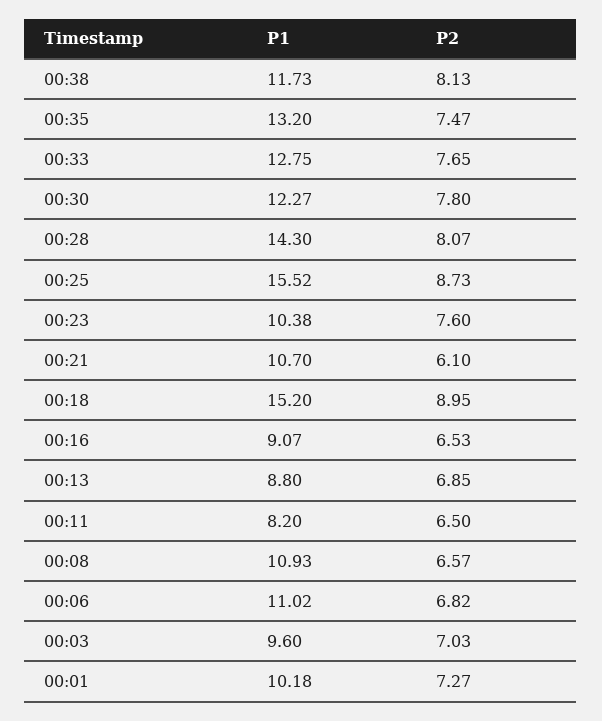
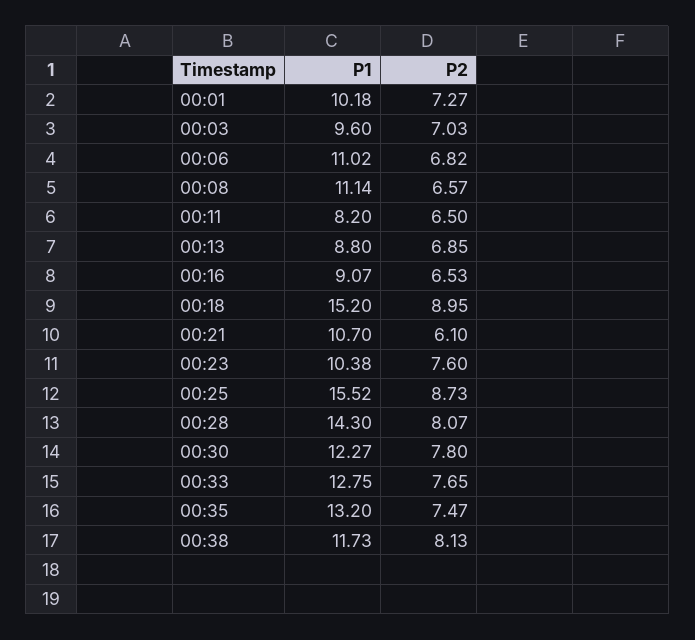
P1, 00:08: 10.93 -> 11.14

